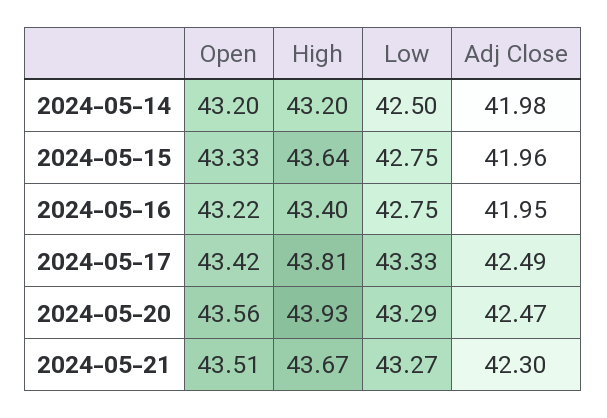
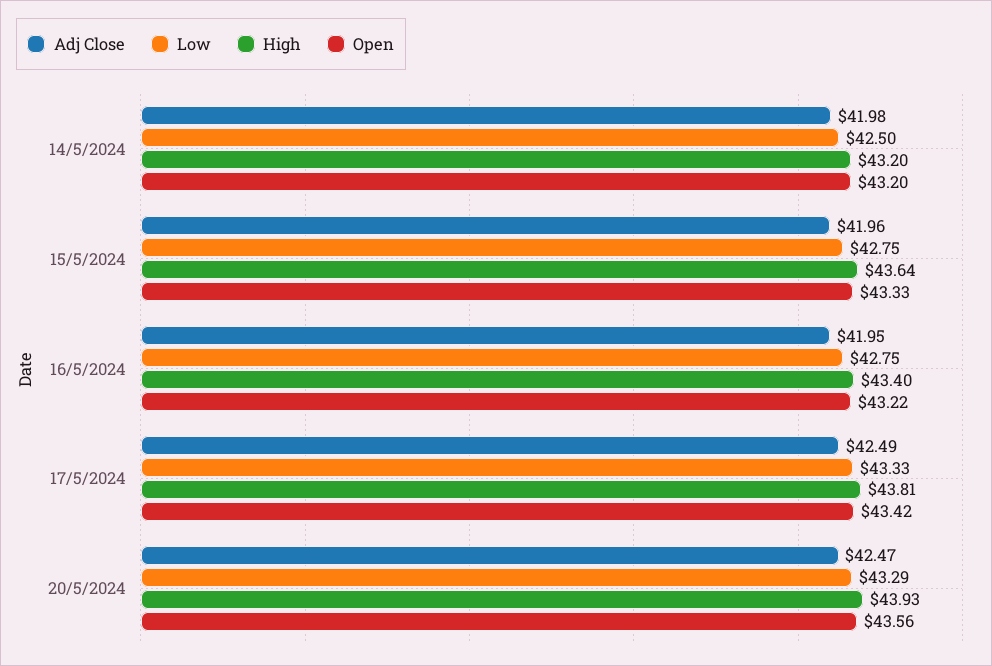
Open, 2024-05-21: 43.51 -> none
High, 2024-05-21: 43.67 -> none
Low, 2024-05-21: 43.27 -> none
Adj Close, 2024-05-21: 42.3 -> none

